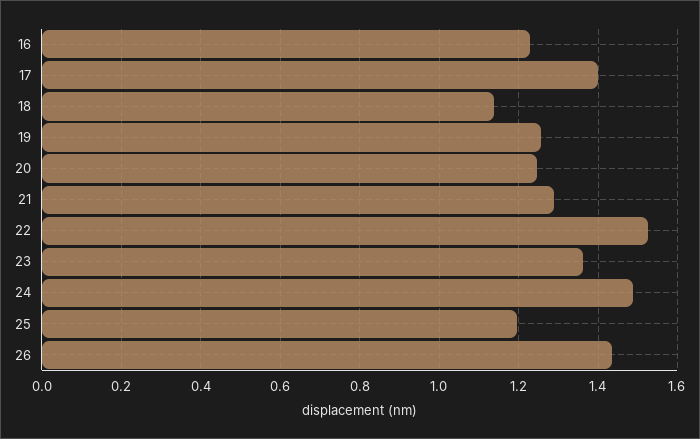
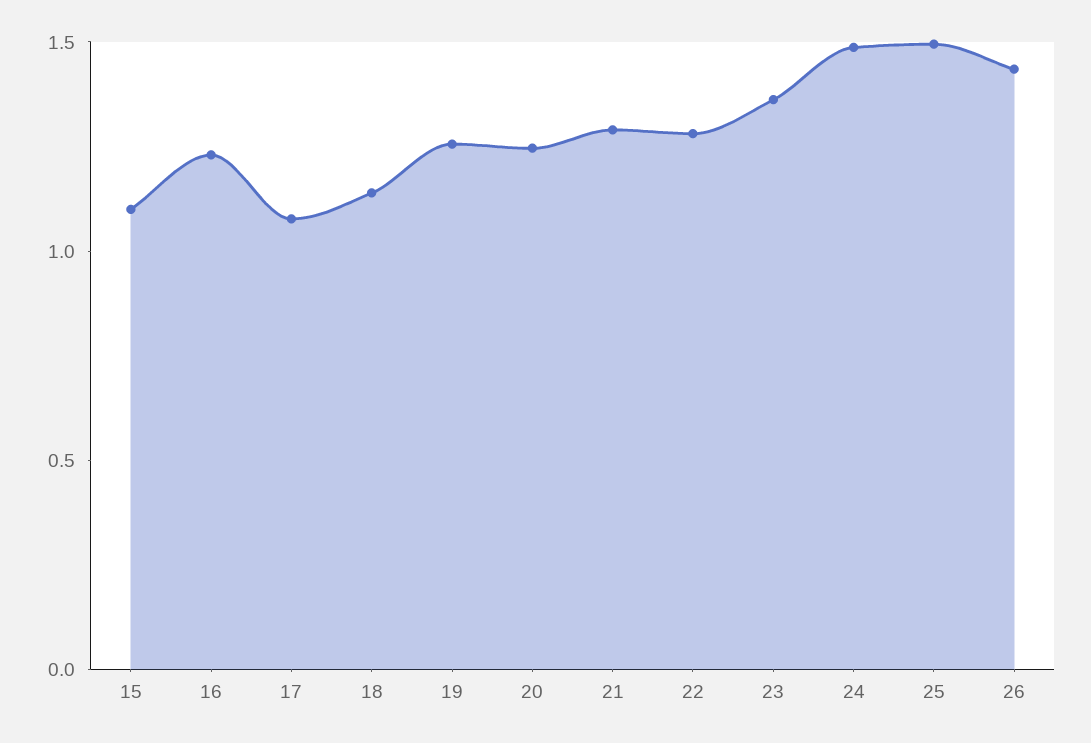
17: 1.4 -> 1.1
22: 1.52 -> 1.3
25: 1.2 -> 1.5
15: none -> 1.1

